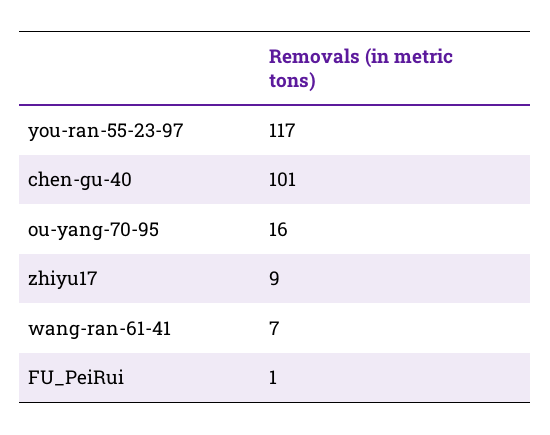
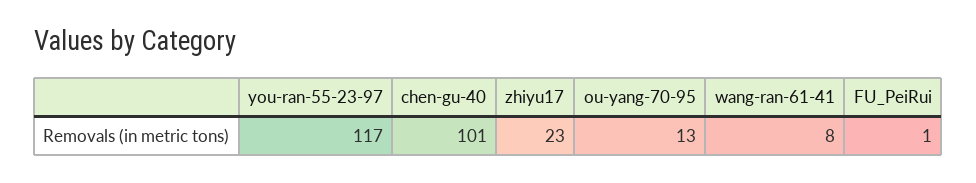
ou-yang-70-95: 16 -> 13
zhiyu17: 9 -> 23
wang-ran-61-41: 7 -> 8

